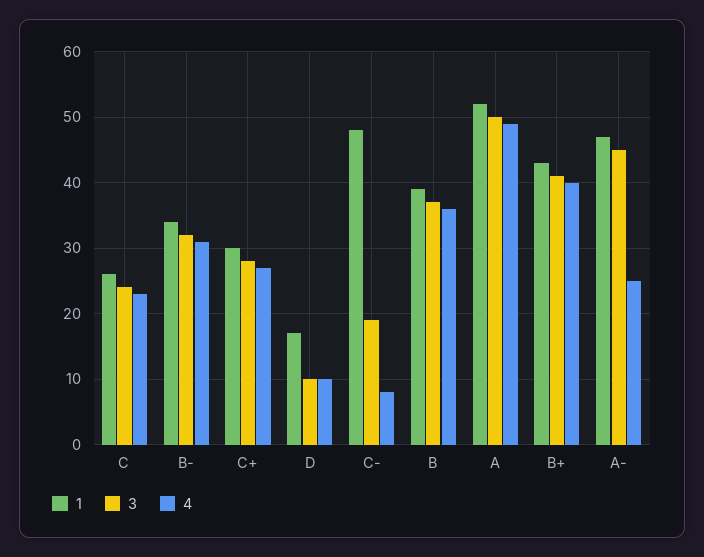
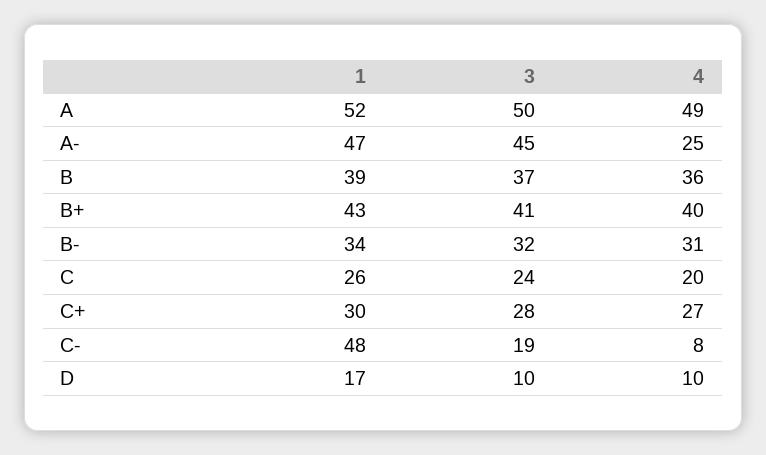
4, C: 23 -> 20

